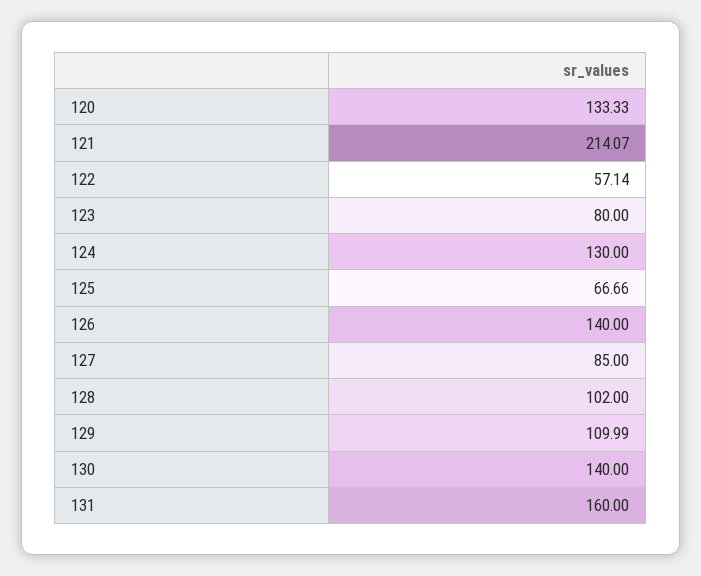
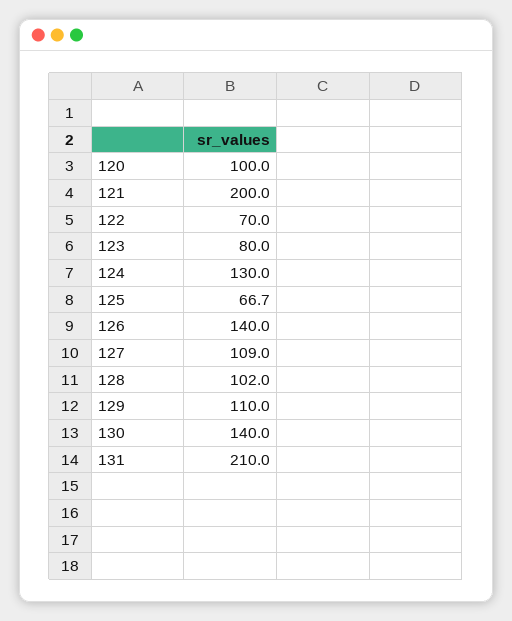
120: 133.33 -> 100
121: 214.07 -> 200
122: 57.14 -> 70
127: 85 -> 109
131: 160 -> 210

